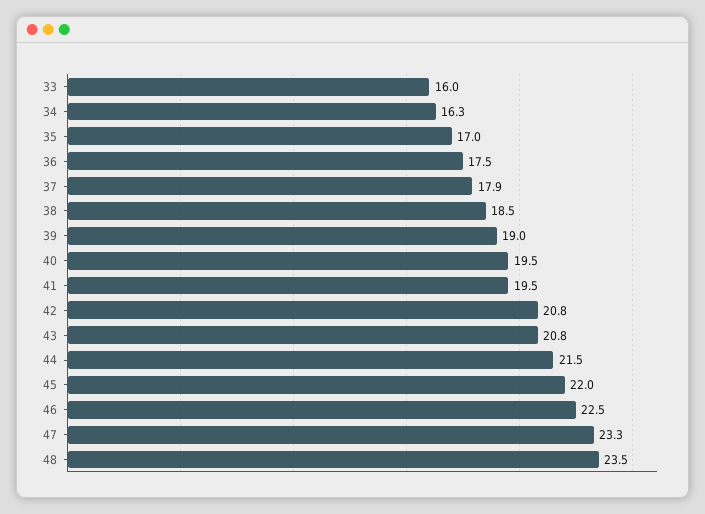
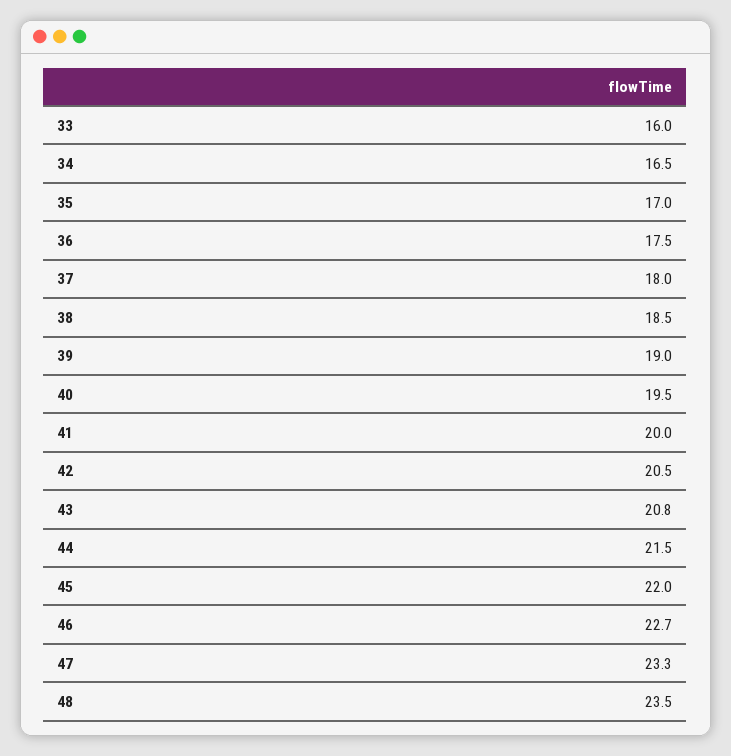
34: 16.3 -> 16.5
37: 17.9 -> 18
41: 19.5 -> 20
42: 20.8 -> 20.5
46: 22.5 -> 22.7

